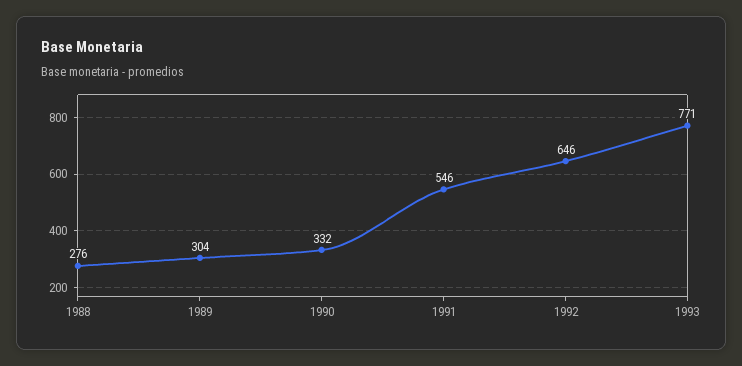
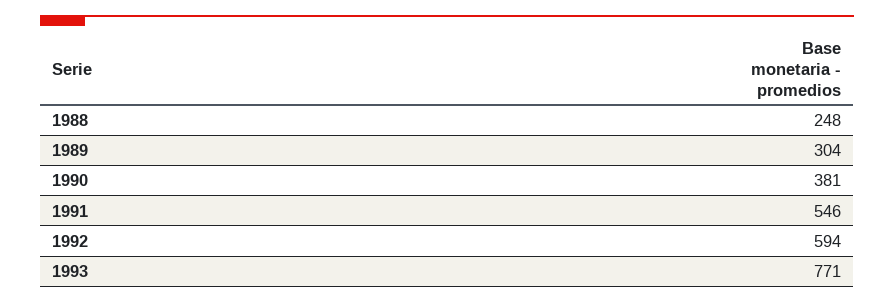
1988: 276 -> 248
1990: 332 -> 381
1992: 646 -> 594

